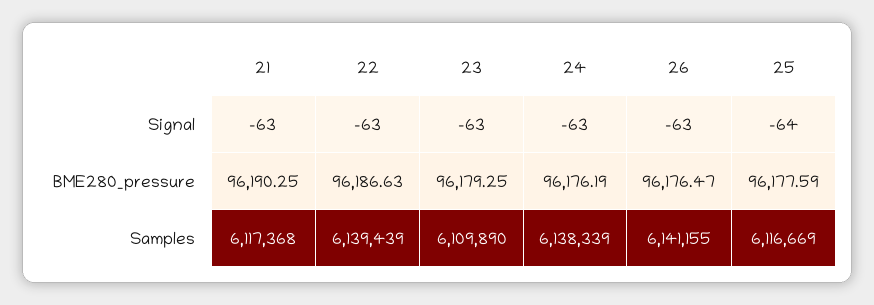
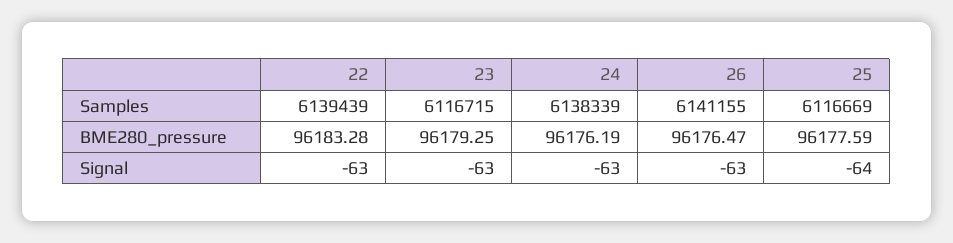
21, Signal: -63 -> none
21, BME280_pressure: 96190.25 -> none
22, BME280_pressure: 96186.63 -> 96183.28
21, Samples: 6117368 -> none
23, Samples: 6109890 -> 6116715

